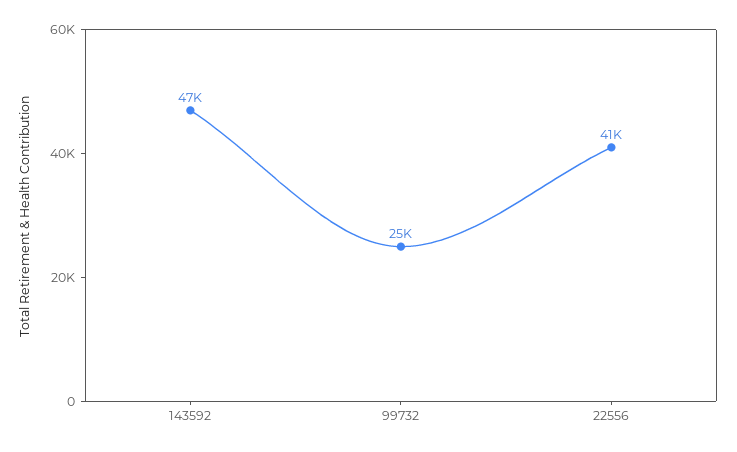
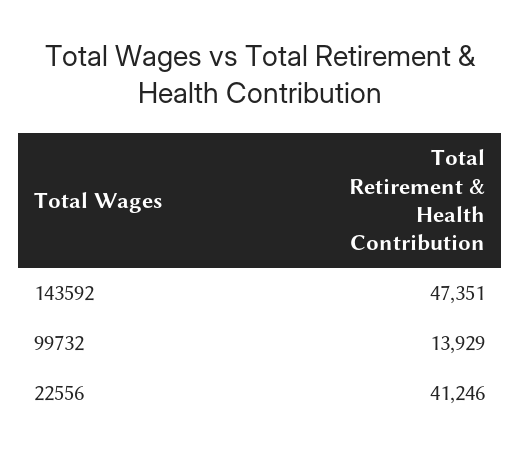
99732: 25000 -> 13929

